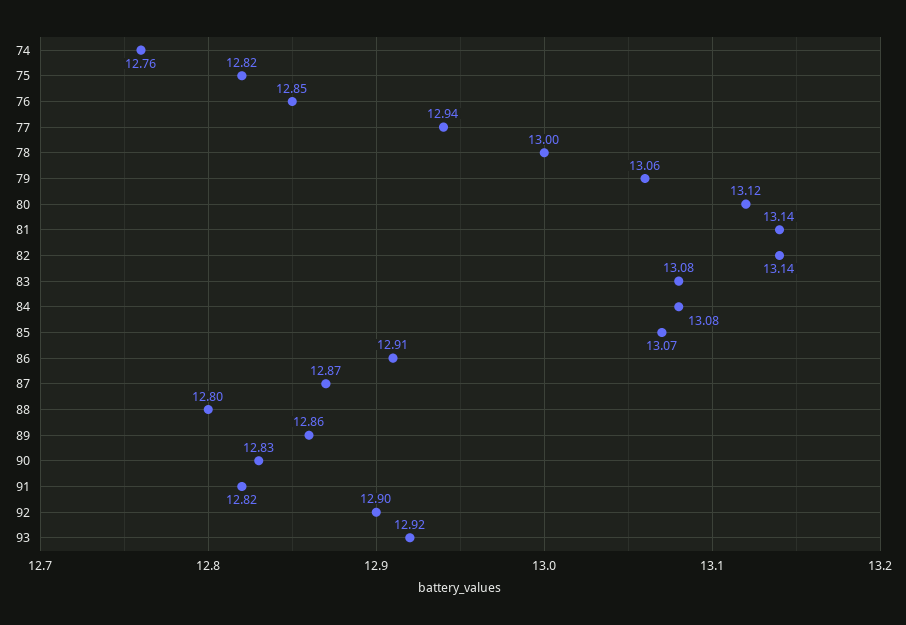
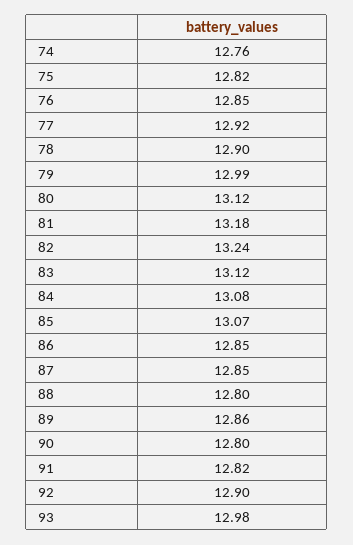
77: 12.94 -> 12.92
78: 13 -> 12.9
79: 13.06 -> 12.99
81: 13.14 -> 13.18
82: 13.14 -> 13.24
83: 13.08 -> 13.12
86: 12.91 -> 12.85
87: 12.87 -> 12.85
90: 12.83 -> 12.8
93: 12.92 -> 12.98

